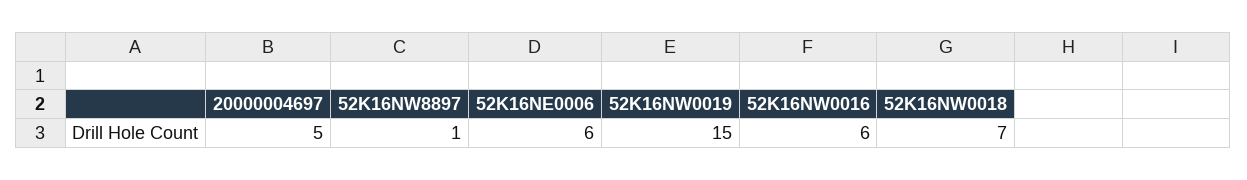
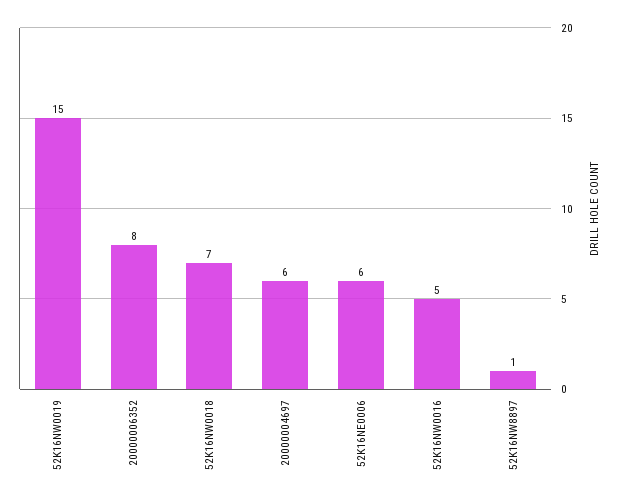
20000004697: 5 -> 6
52K16NW0016: 6 -> 5
20000006352: none -> 8

